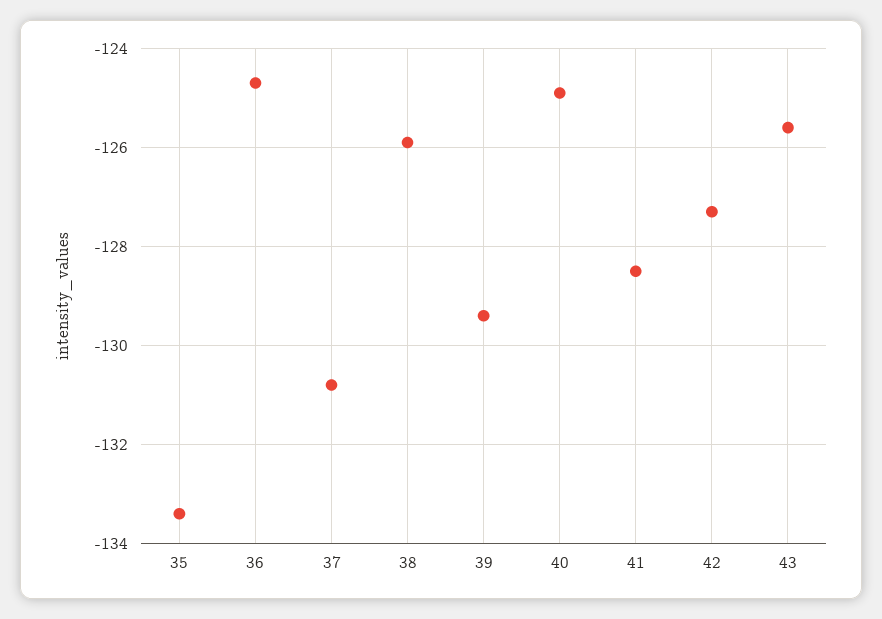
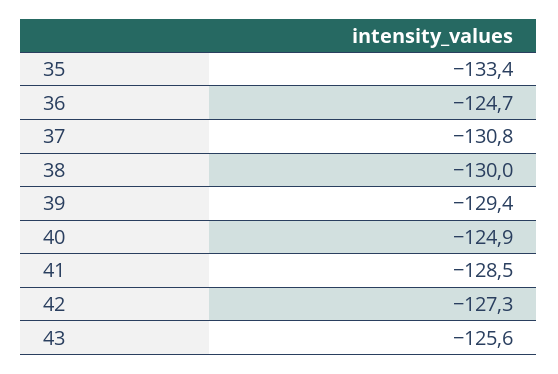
38: -126 -> -130

